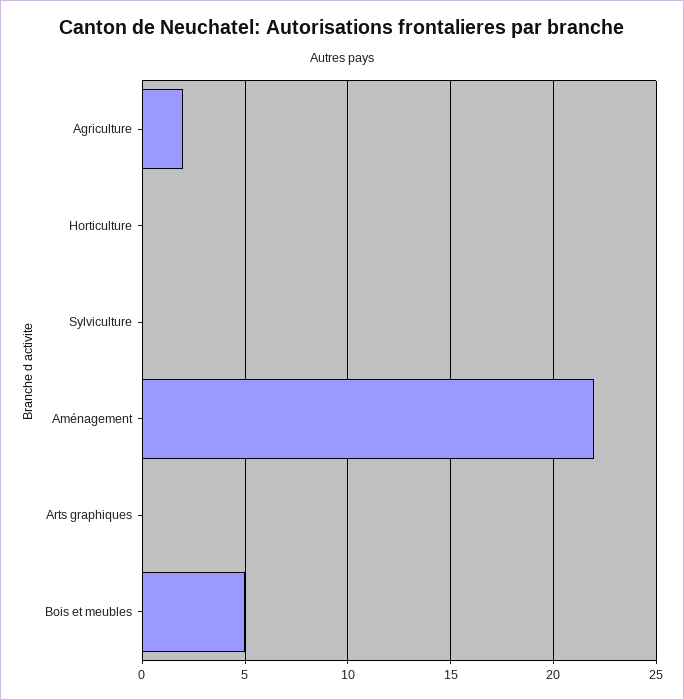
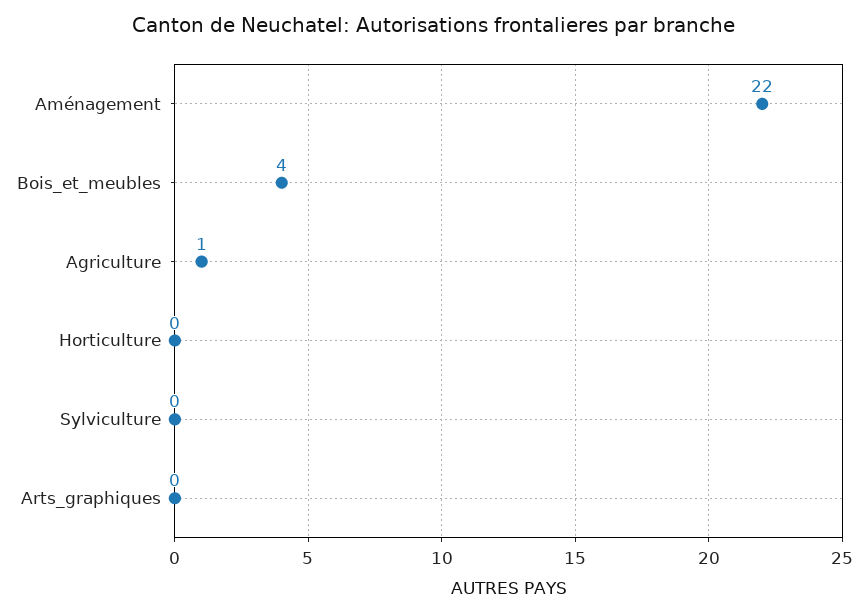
Agriculture: 2 -> 1
Bois et meubles: 5 -> 4

